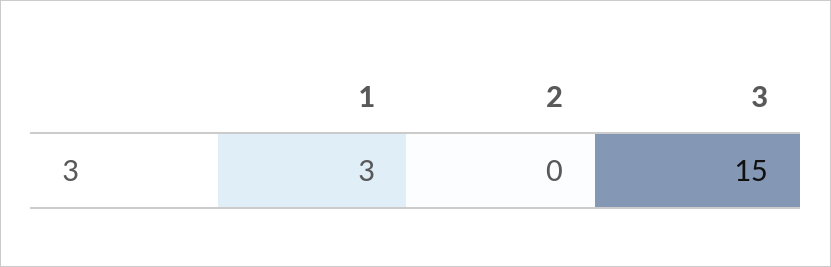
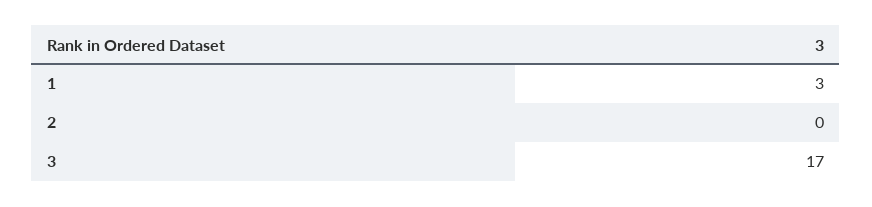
3: 15 -> 17

